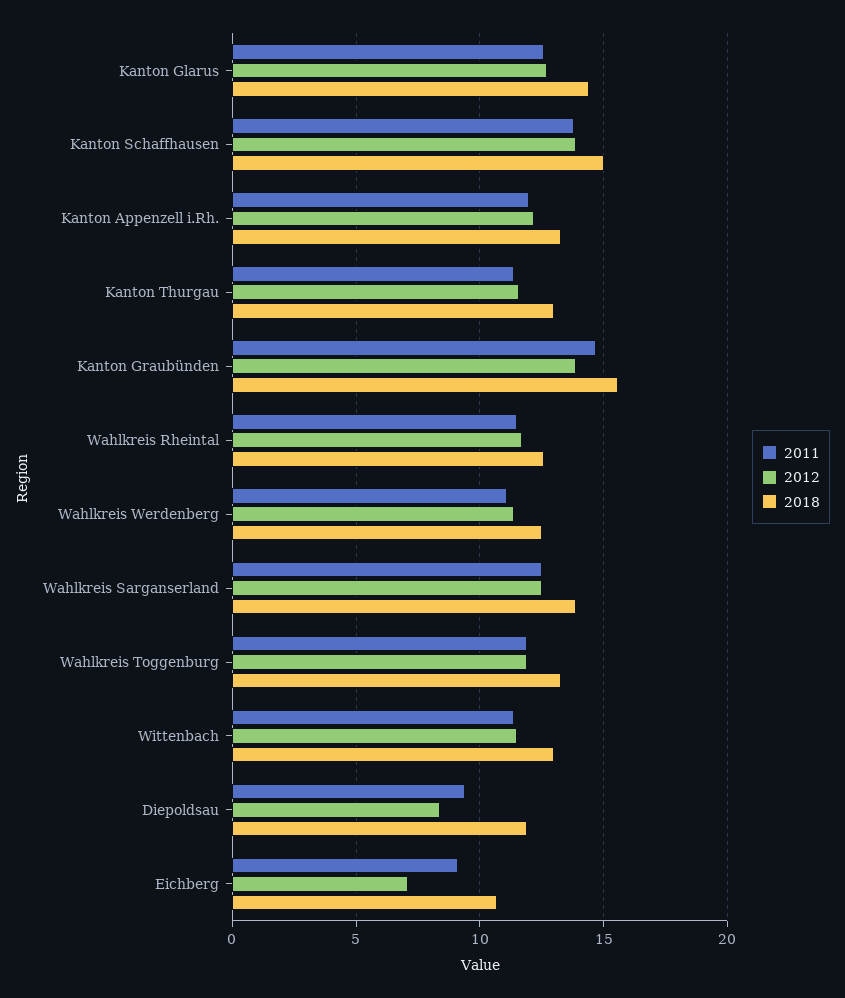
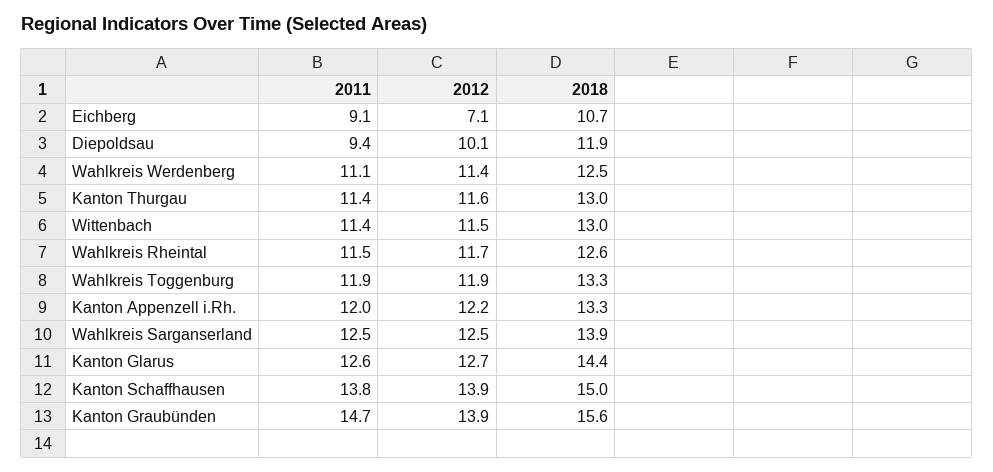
2012, Diepoldsau: 8.5 -> 10.1

